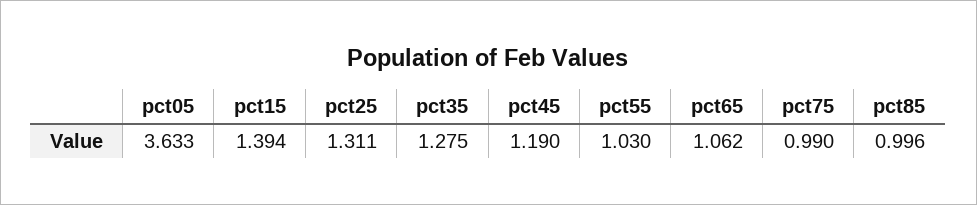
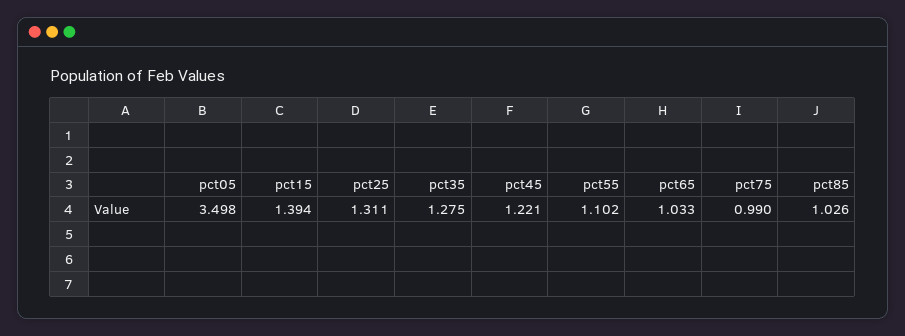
pct05: 3.633 -> 3.498
pct45: 1.19 -> 1.221
pct55: 1.03 -> 1.102
pct65: 1.062 -> 1.033
pct85: 0.996 -> 1.026

